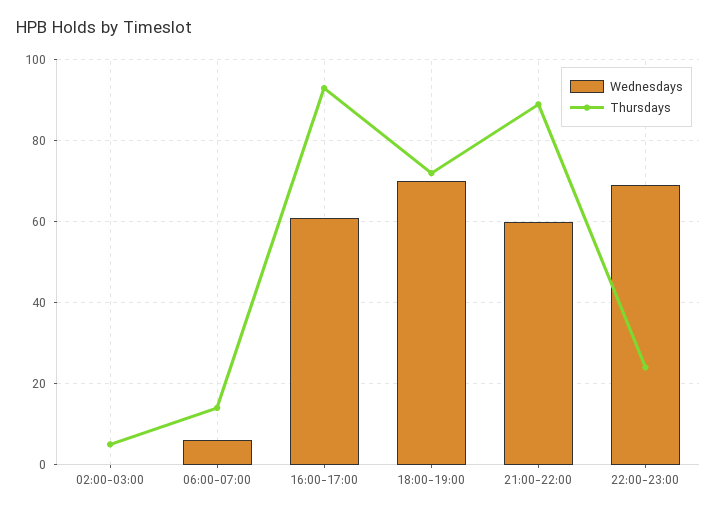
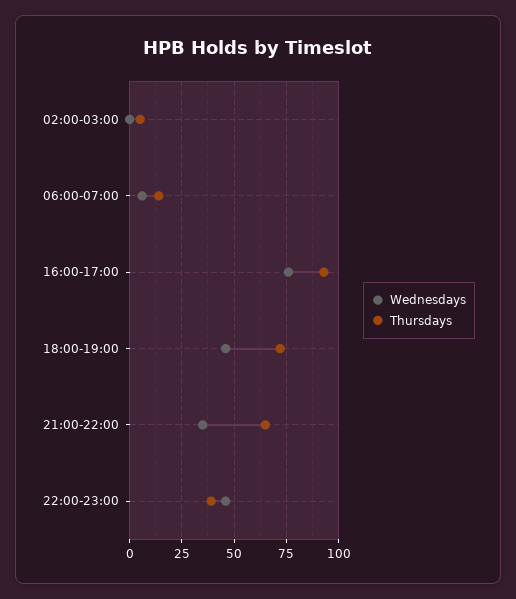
Wednesdays, 16:00-17:00: 60 -> 75
Wednesdays, 18:00-19:00: 70 -> 45
Wednesdays, 21:00-22:00: 60 -> 35
Thursdays, 21:00-22:00: 90 -> 65
Wednesdays, 22:00-23:00: 70 -> 45
Thursdays, 22:00-23:00: 25 -> 40

